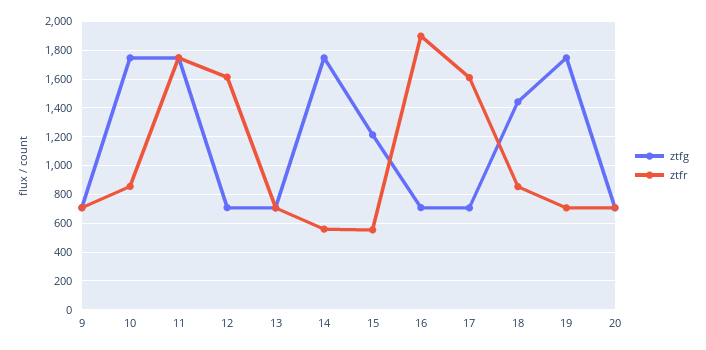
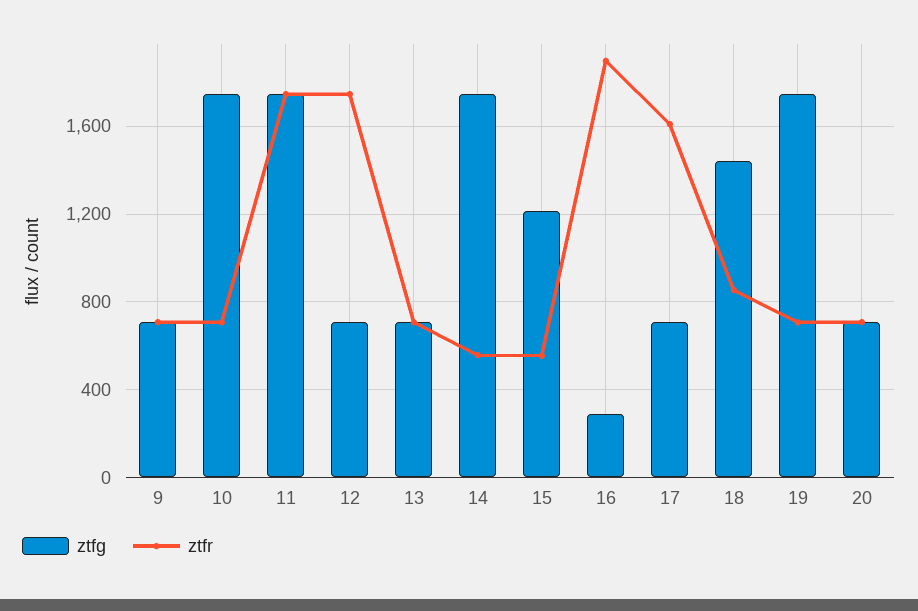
ztfr, 10: 850 -> 700
ztfr, 12: 1600 -> 1750
ztfg, 16: 700 -> 300

